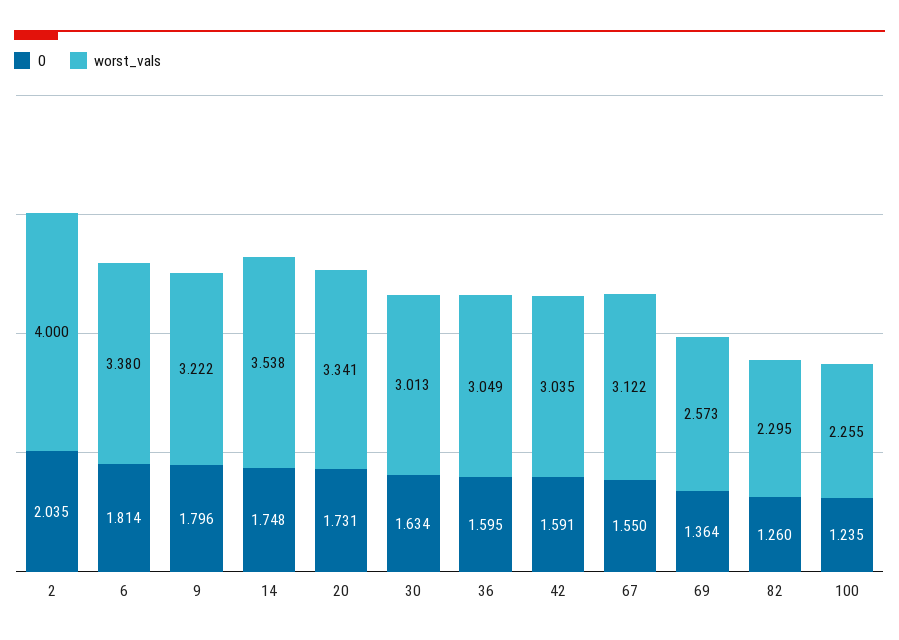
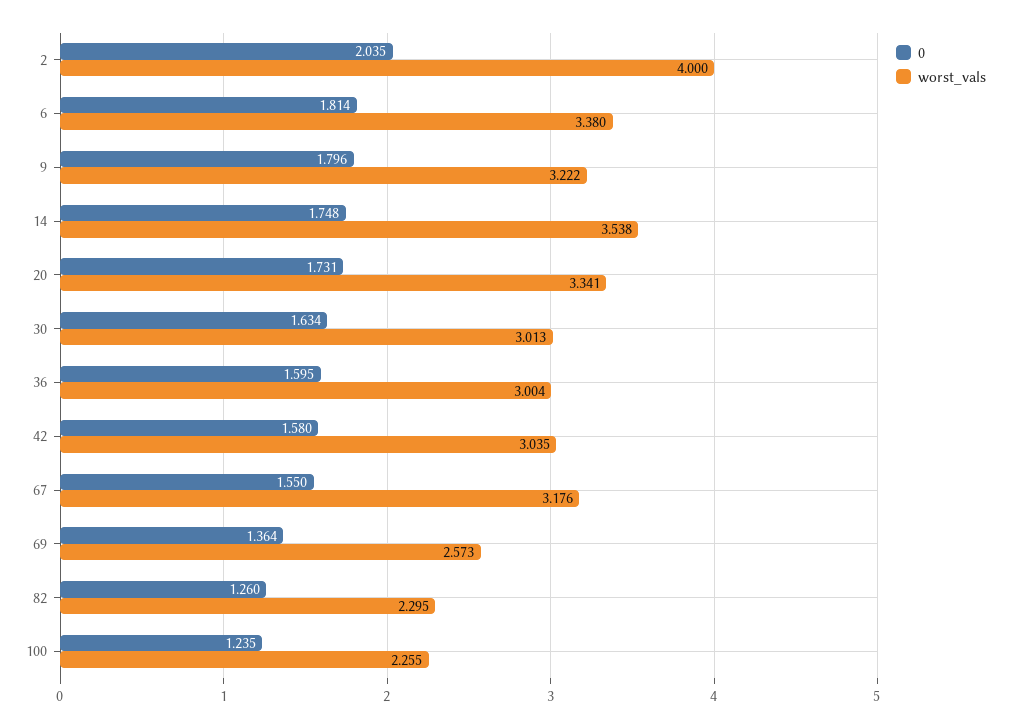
worst_vals, 36: 3.049 -> 3.004
0, 42: 1.591 -> 1.58
worst_vals, 67: 3.122 -> 3.176

